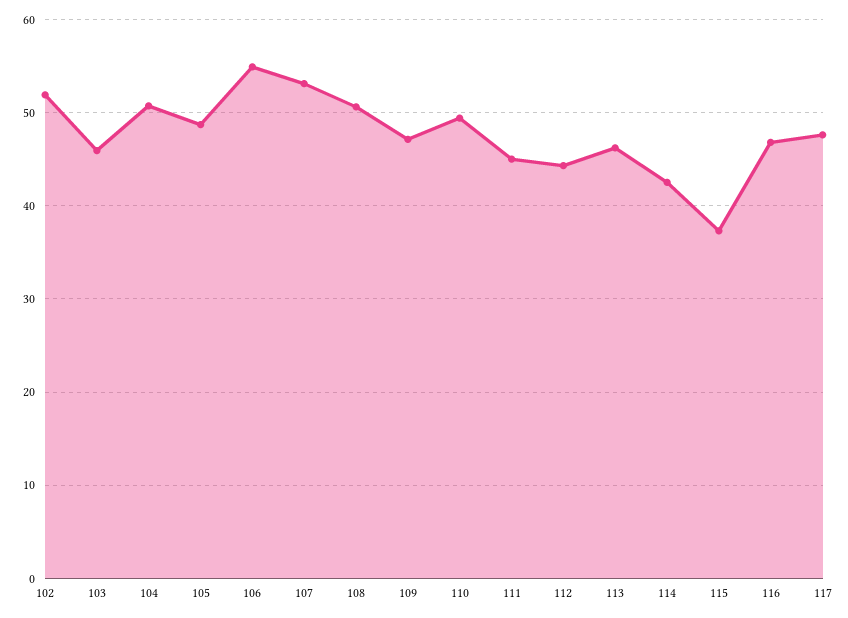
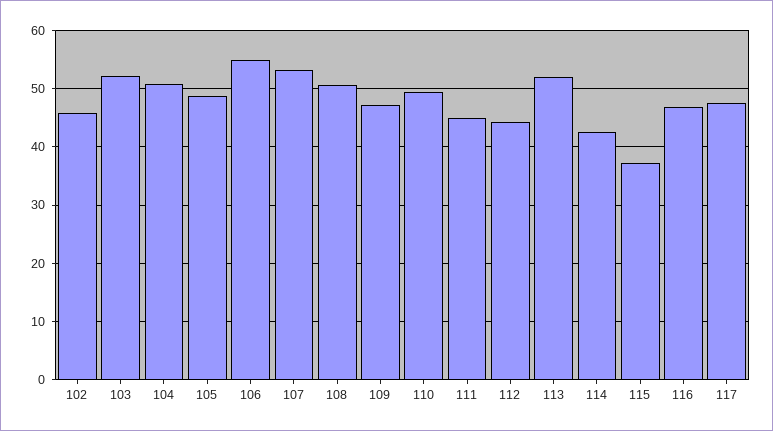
102: 52 -> 46
103: 46 -> 52
113: 46 -> 52

